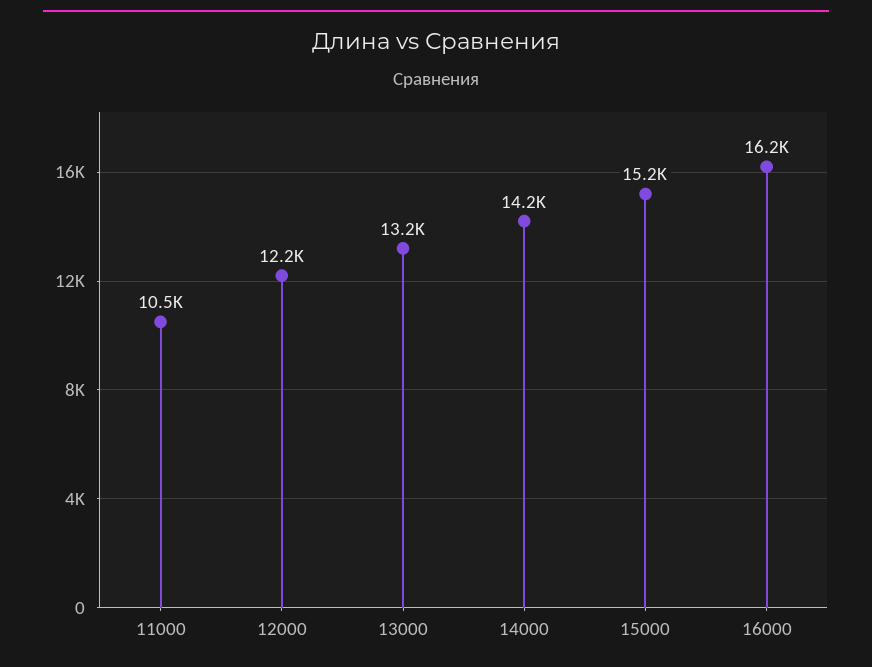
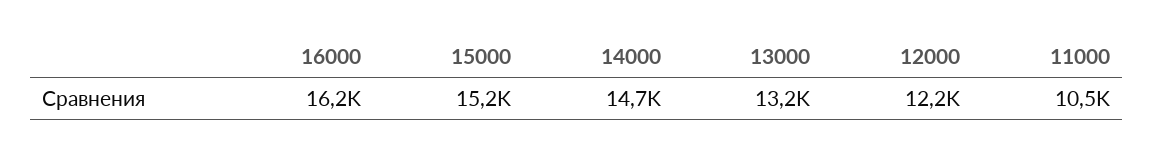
14000: 14200 -> 14700

